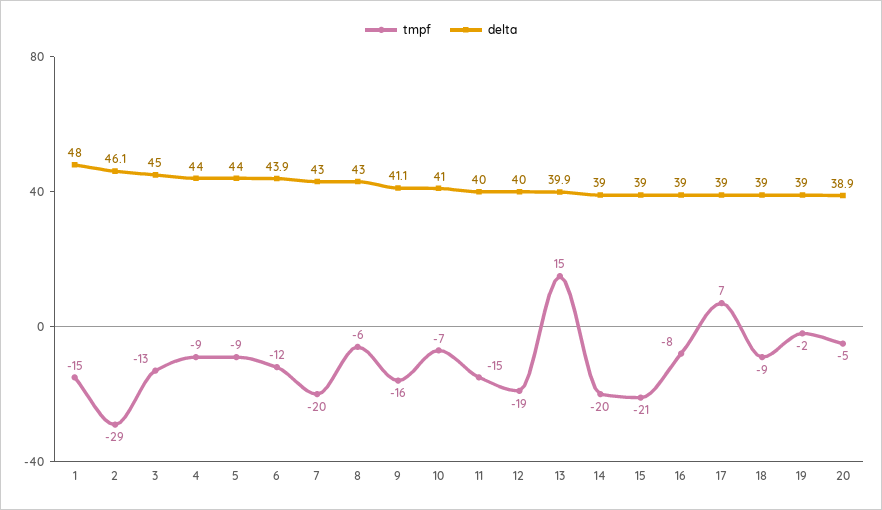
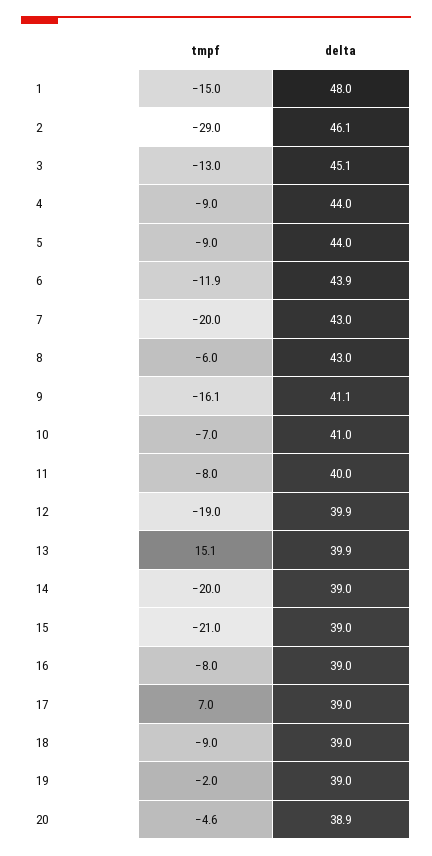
delta, 3: 45 -> 45.1
tmpf, 11: -15 -> -8
delta, 12: 40 -> 39.9

